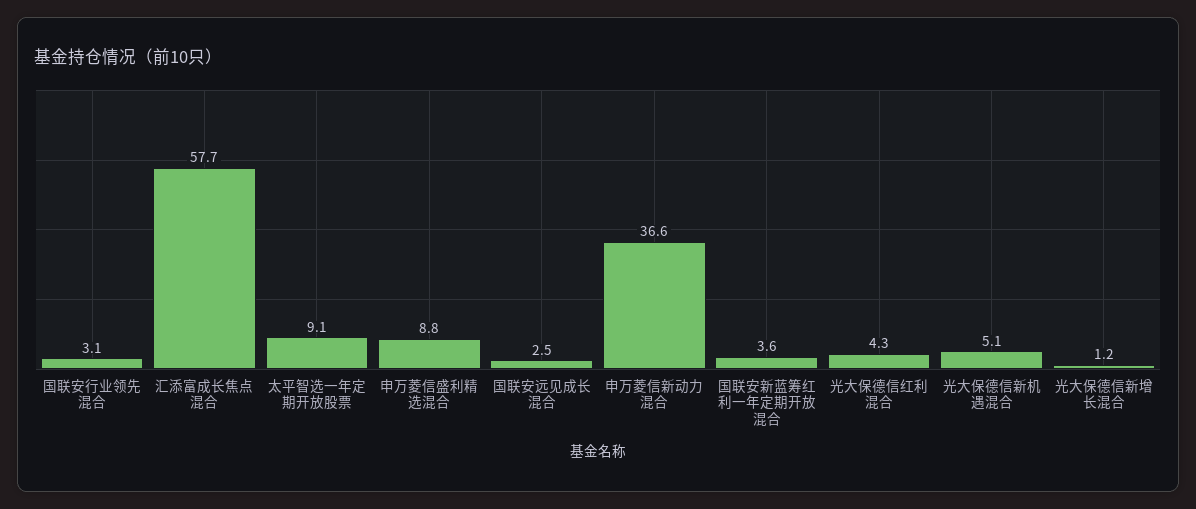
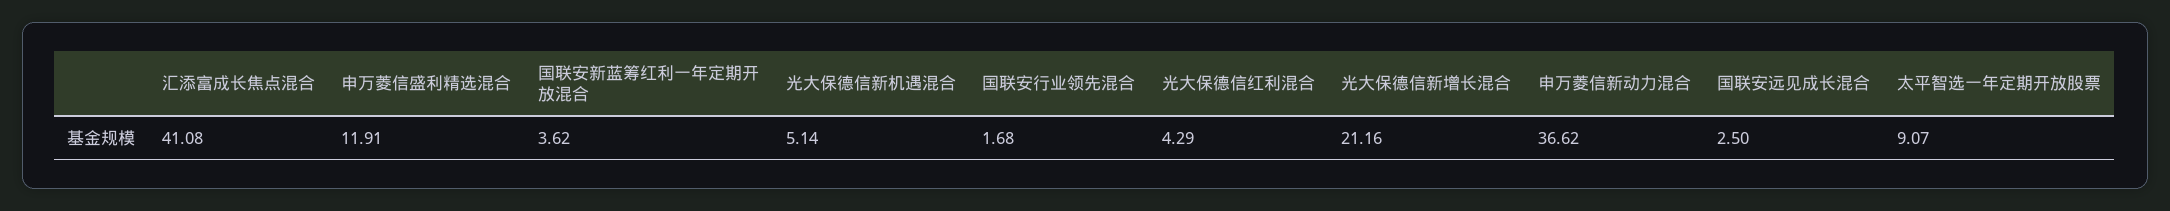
国联安行业领先混合: 3.1 -> 1.68
汇添富成长焦点混合: 57.7 -> 41.08
申万菱信盛利精选混合: 8.8 -> 11.91
光大保德信新增长混合: 1.2 -> 21.16

